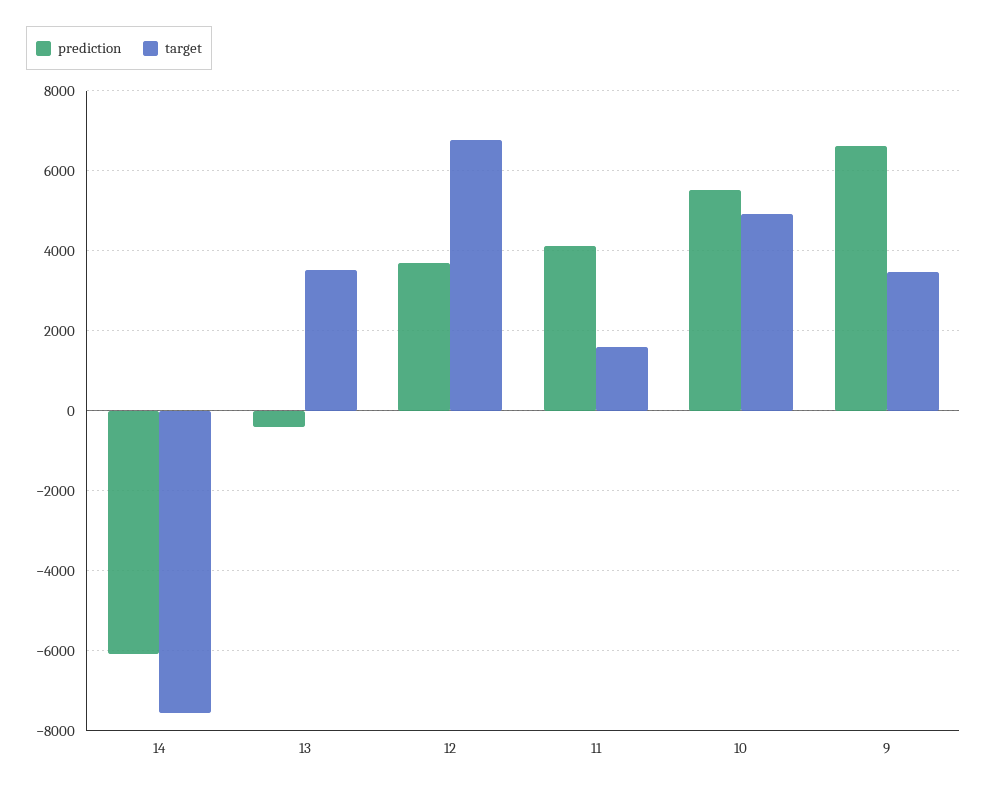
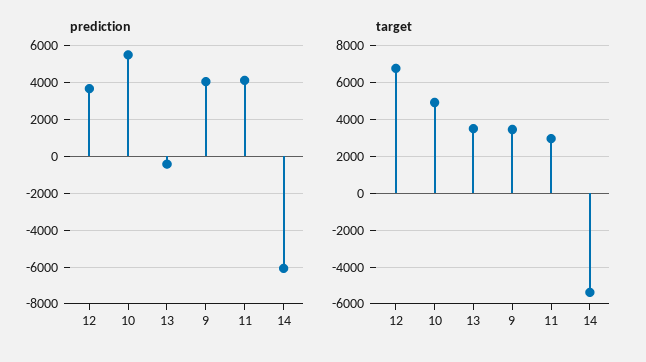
target, 14: -7600 -> -5500
target, 11: 1600 -> 3000
prediction, 9: 6600 -> 4000

